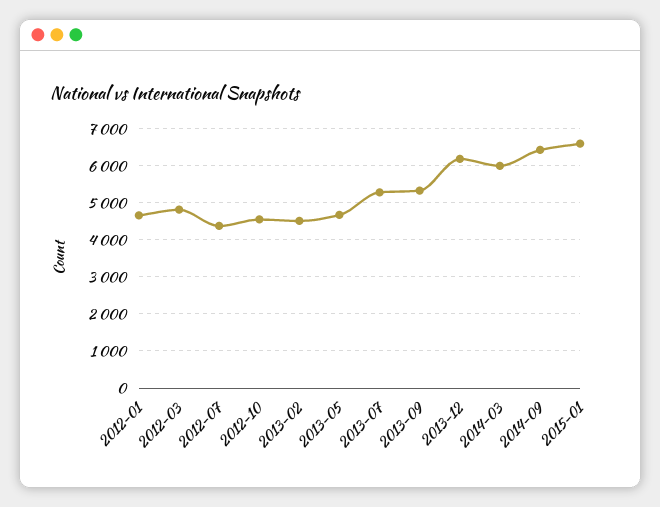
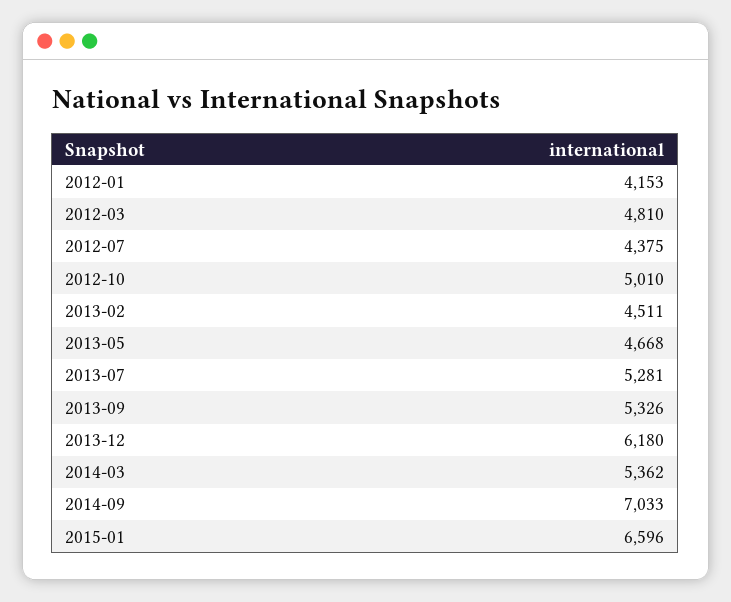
2012-01: 4600 -> 4153
2012-10: 4600 -> 5010
2014-03: 6000 -> 5362
2014-09: 6400 -> 7033

